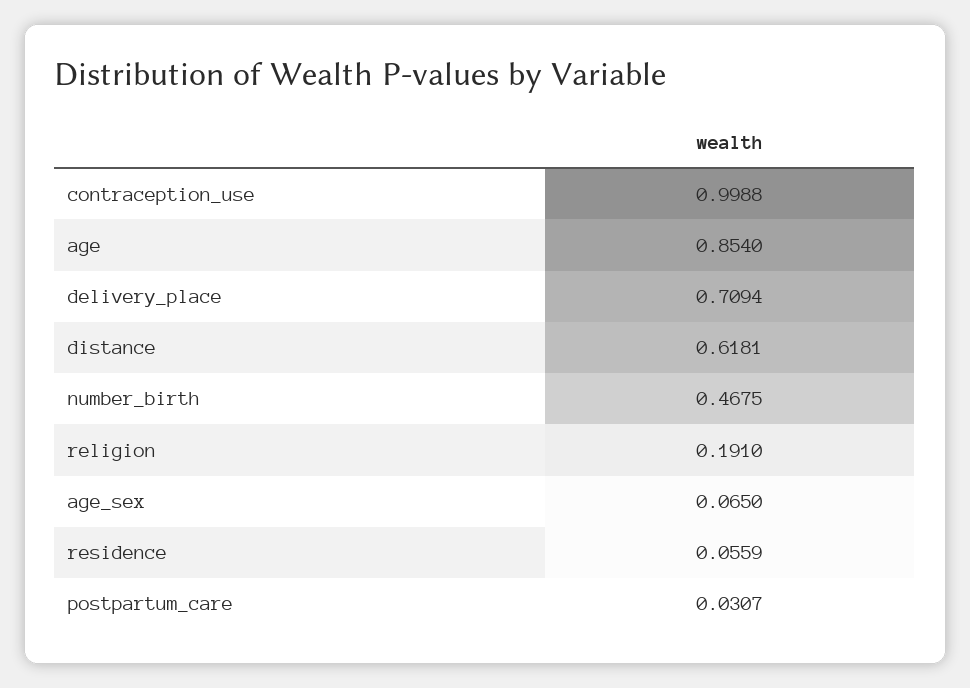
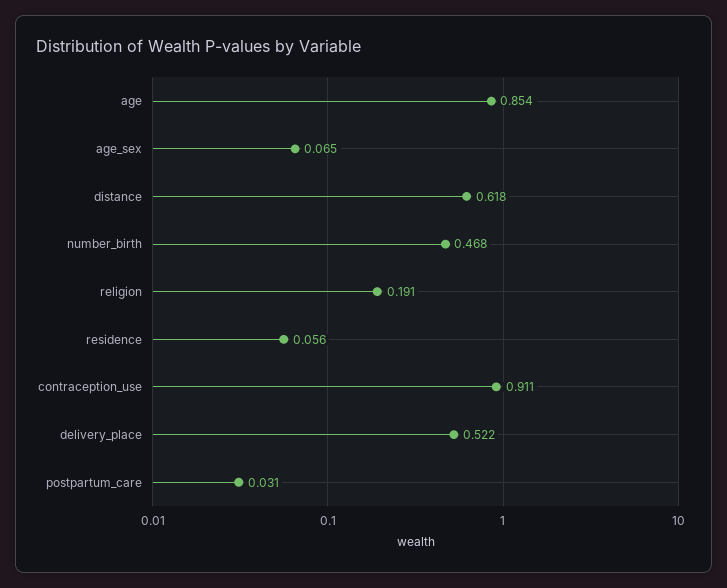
contraception_use: 0.9988 -> 0.911
delivery_place: 0.7094 -> 0.522

